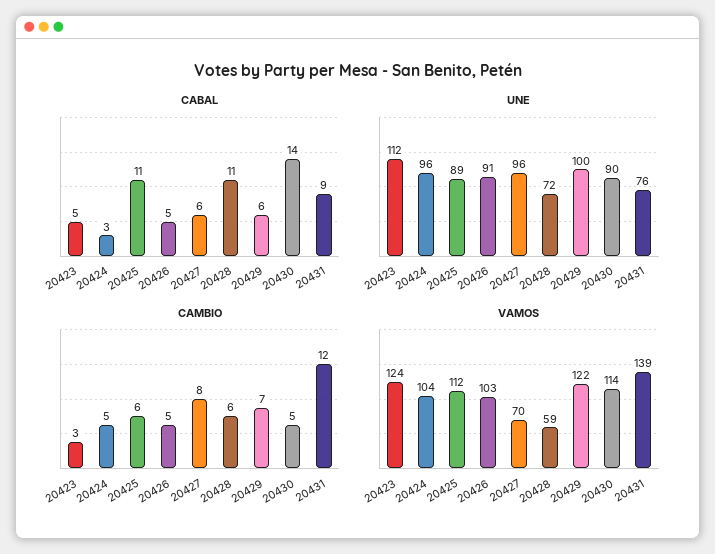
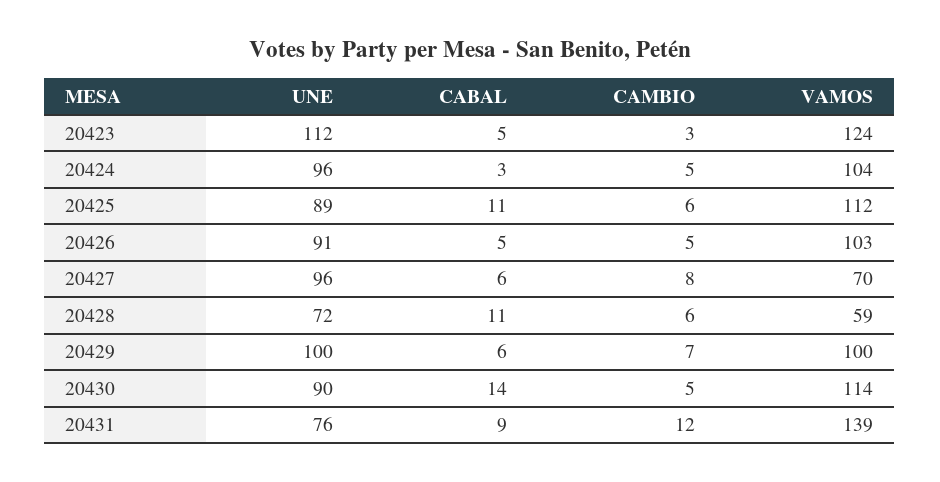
VAMOS, 20429: 122 -> 100

